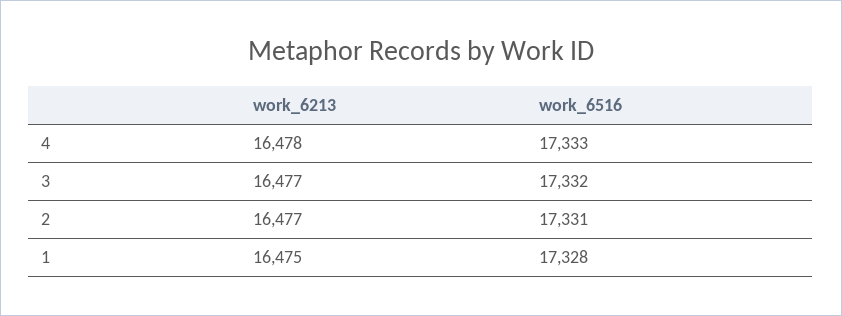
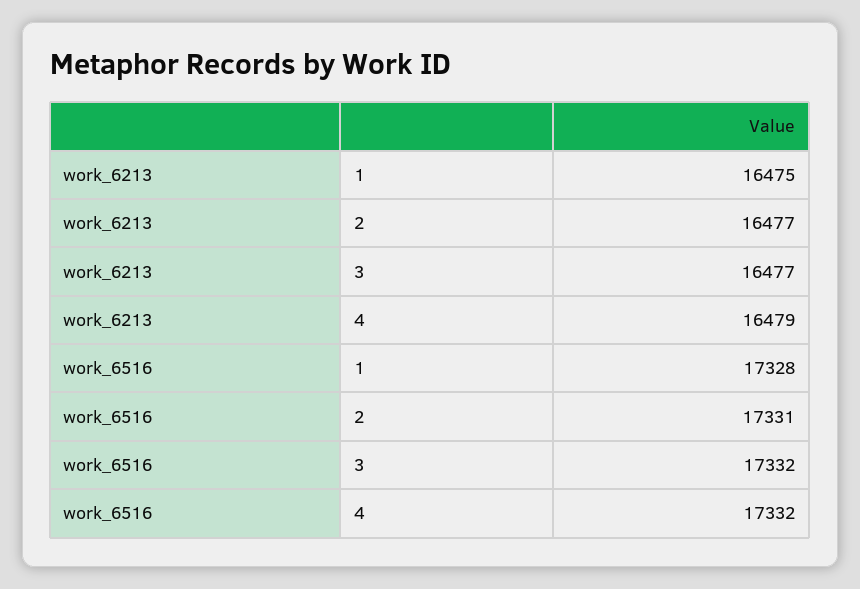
work_6213, 4: 16478 -> 16479
work_6516, 4: 17333 -> 17332

